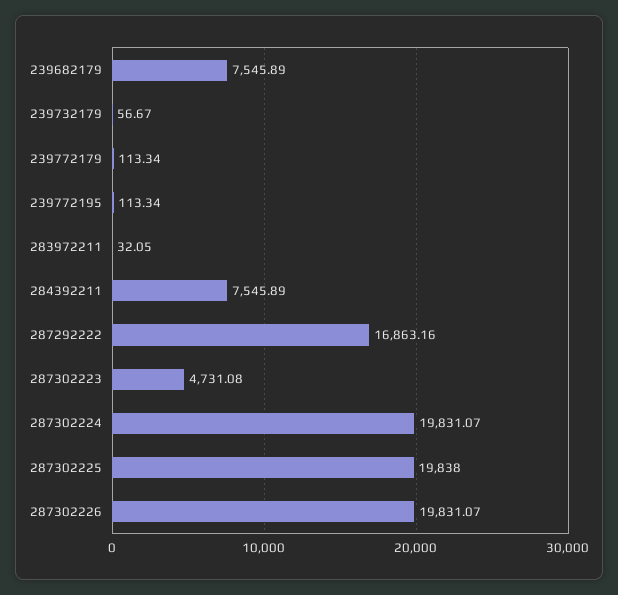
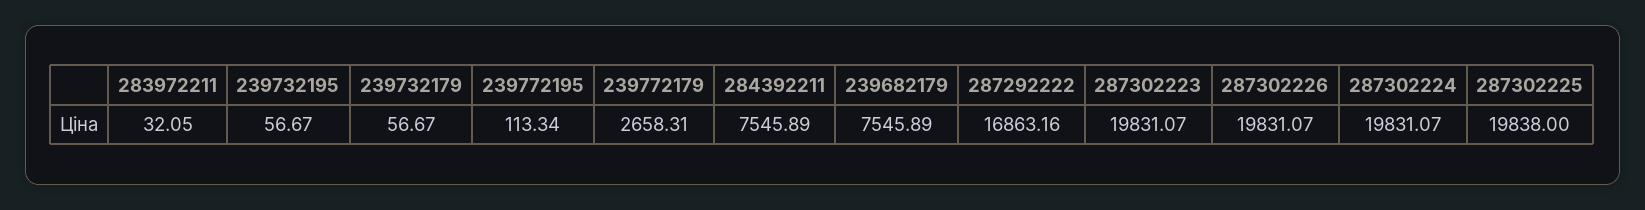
239772179: 113.34 -> 2658.31
287302223: 4731.08 -> 19831.07
239732195: none -> 56.67

